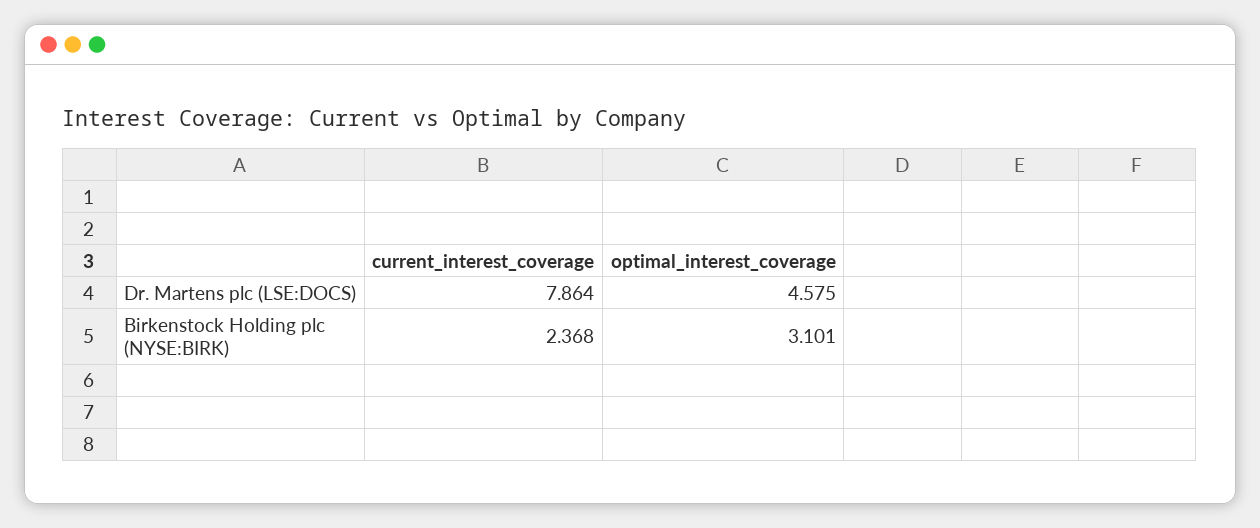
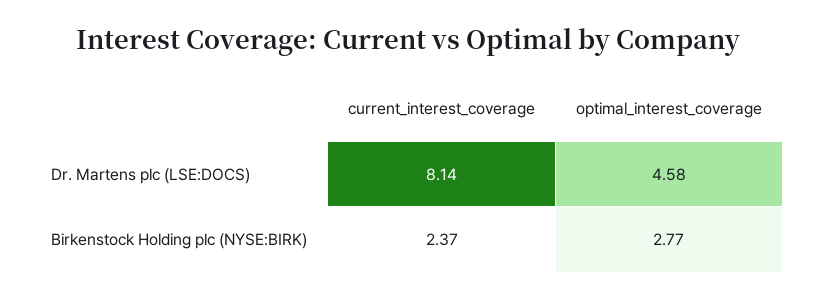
current_interest_coverage, Dr. Martens plc (LSE:DOCS): 7.864 -> 8.14
optimal_interest_coverage, Birkenstock Holding plc (NYSE:BIRK): 3.101 -> 2.77

